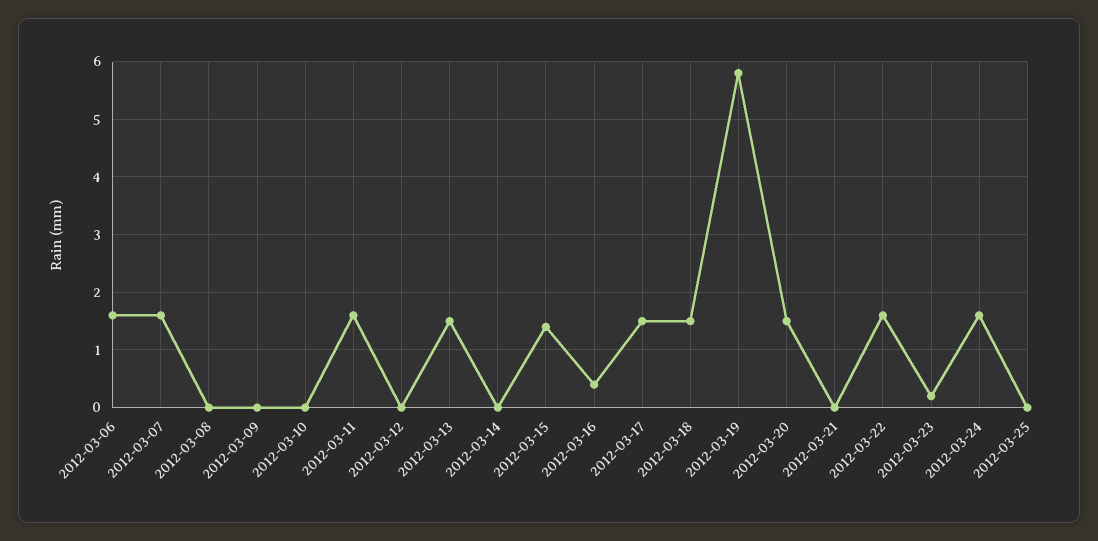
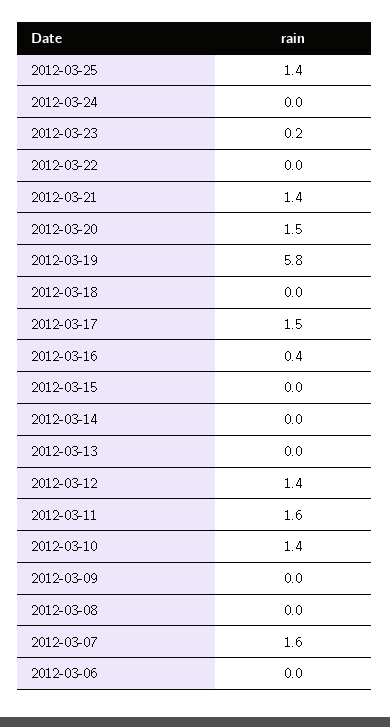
2012-03-06: 1.5 -> 0
2012-03-10: 0 -> 1.4
2012-03-12: 0 -> 1.4
2012-03-13: 1.5 -> 0
2012-03-15: 1.5 -> 0
2012-03-18: 1.5 -> 0
2012-03-21: 0 -> 1.4
2012-03-22: 1.5 -> 0
2012-03-24: 1.5 -> 0
2012-03-25: 0 -> 1.4

